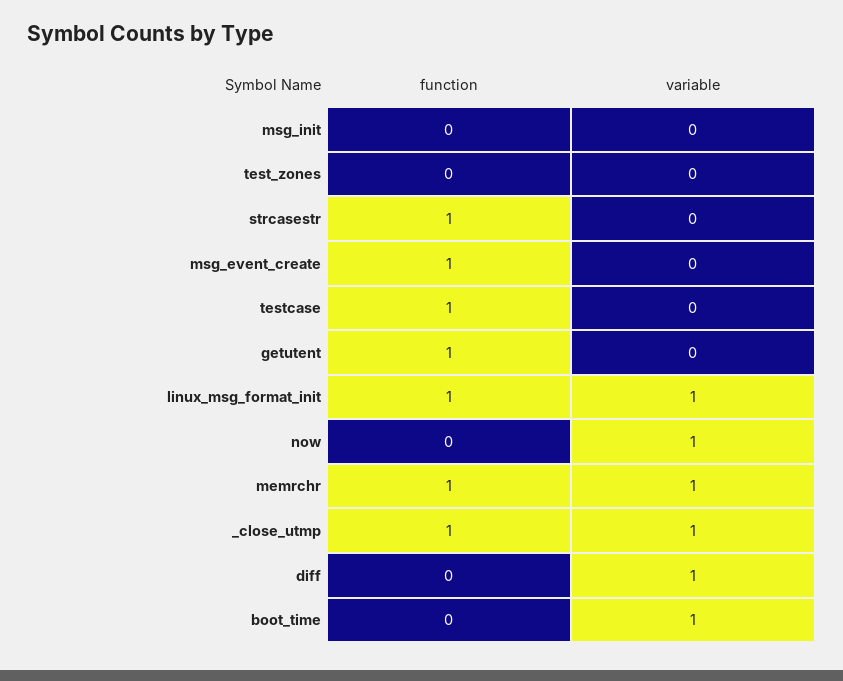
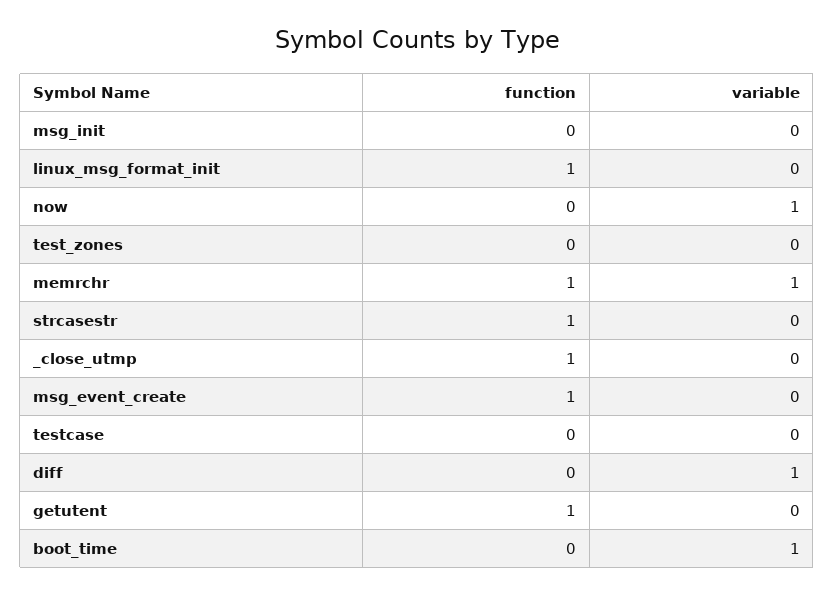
function, testcase: 1 -> 0
variable, linux_msg_format_init: 1 -> 0
variable, _close_utmp: 1 -> 0

